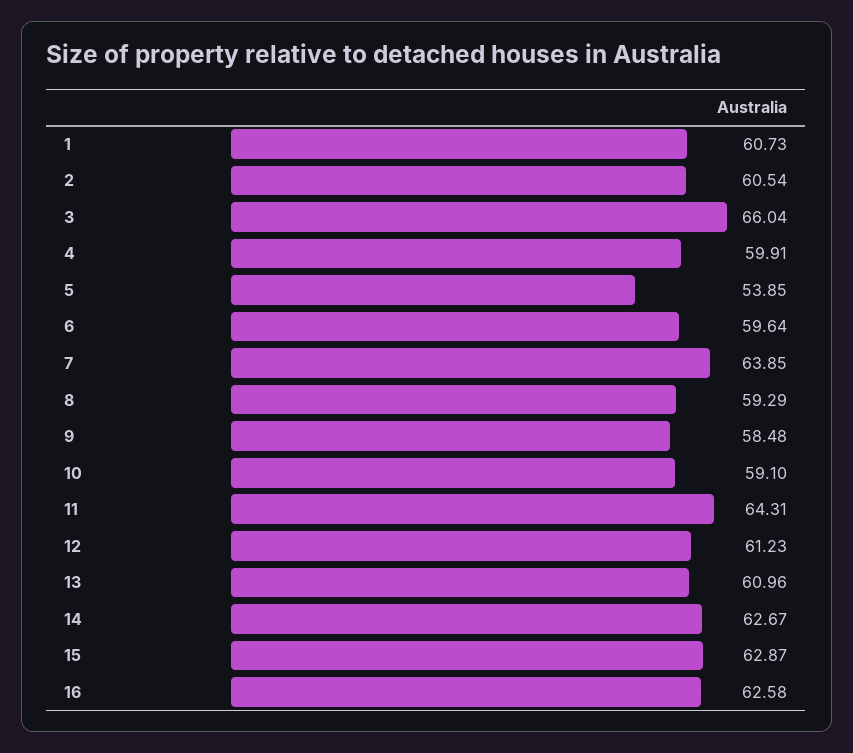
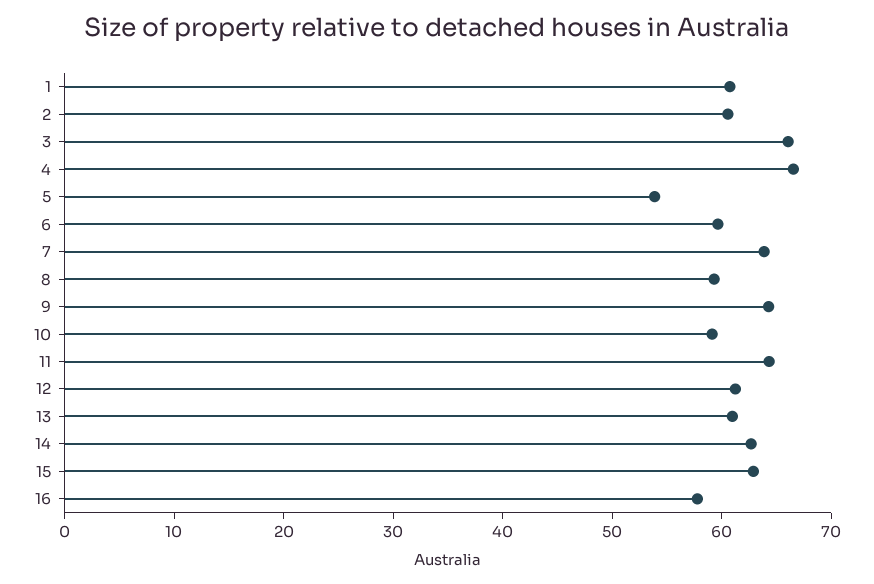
4: 59.91 -> 66
9: 58.48 -> 64
16: 62.58 -> 58

